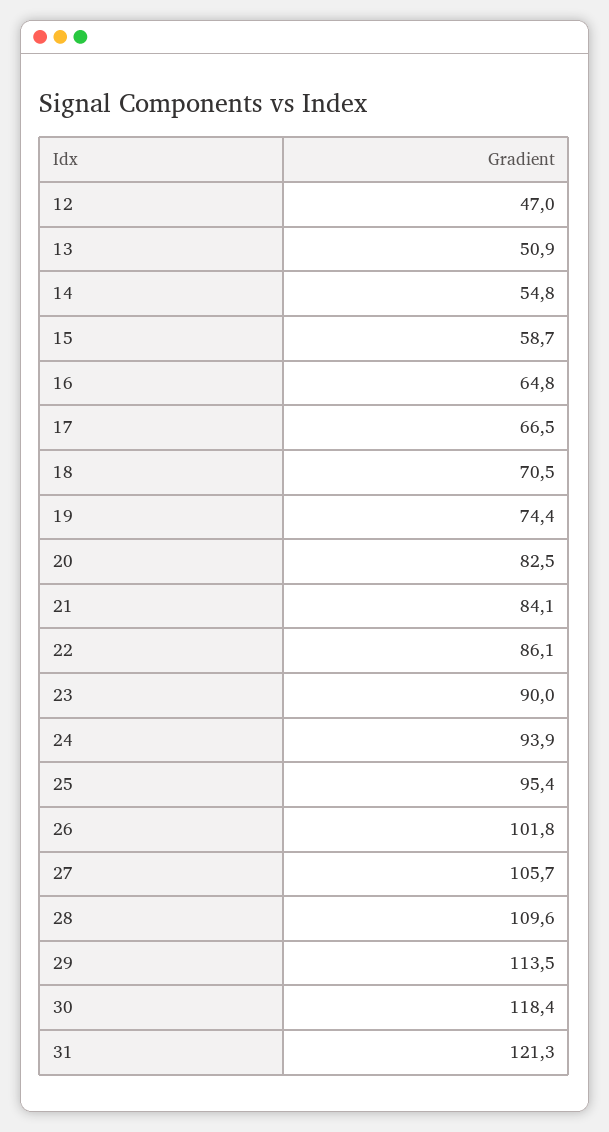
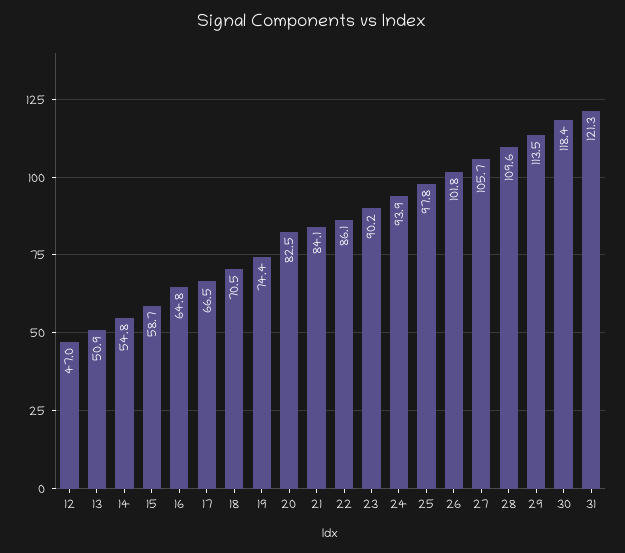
23: 90 -> 90.2
25: 95.4 -> 97.8

